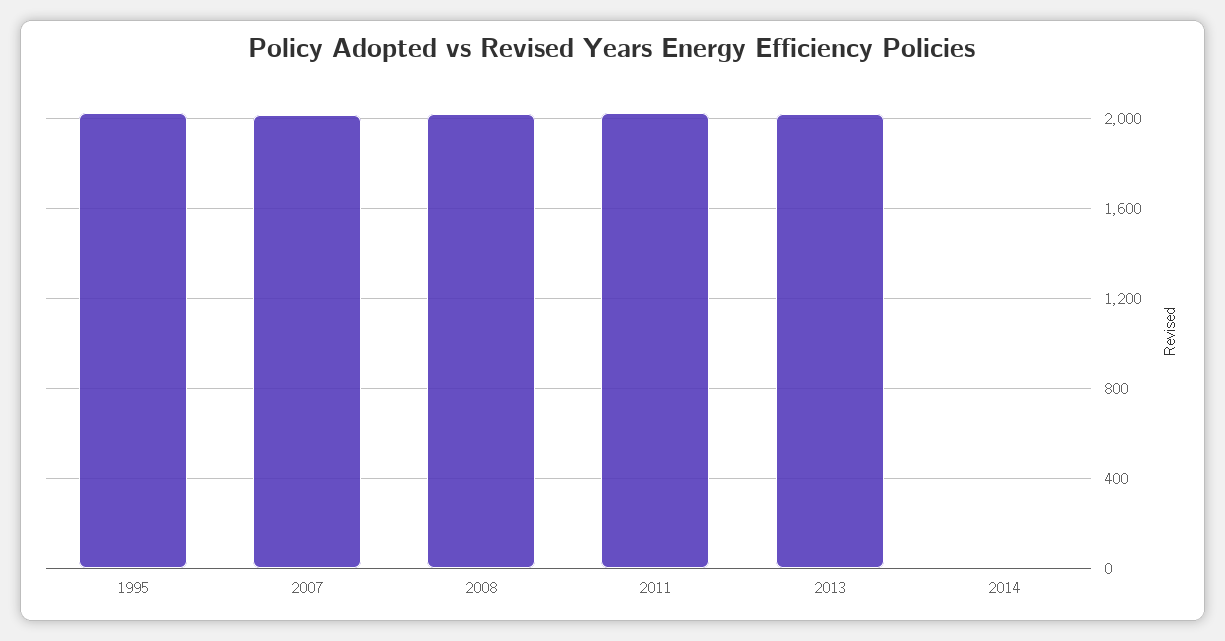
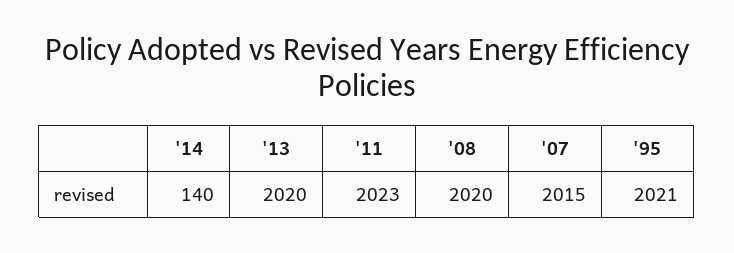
2014: 0 -> 140

